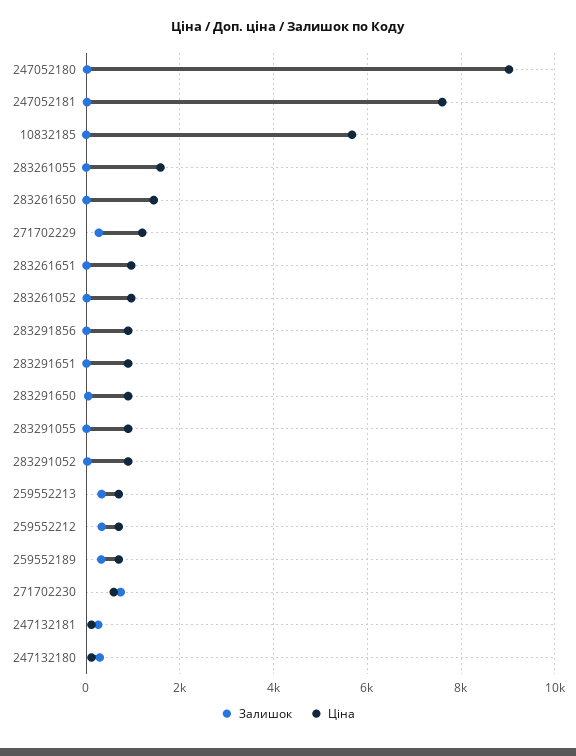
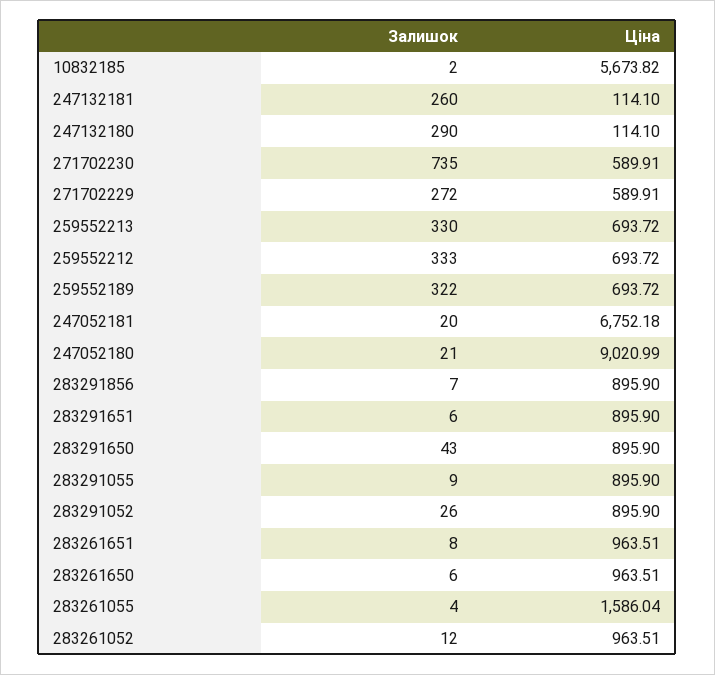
Ціна, 247052181: 7600 -> 6752.18
Ціна, 283261650: 1400 -> 963.51
Ціна, 271702229: 1200 -> 589.91

